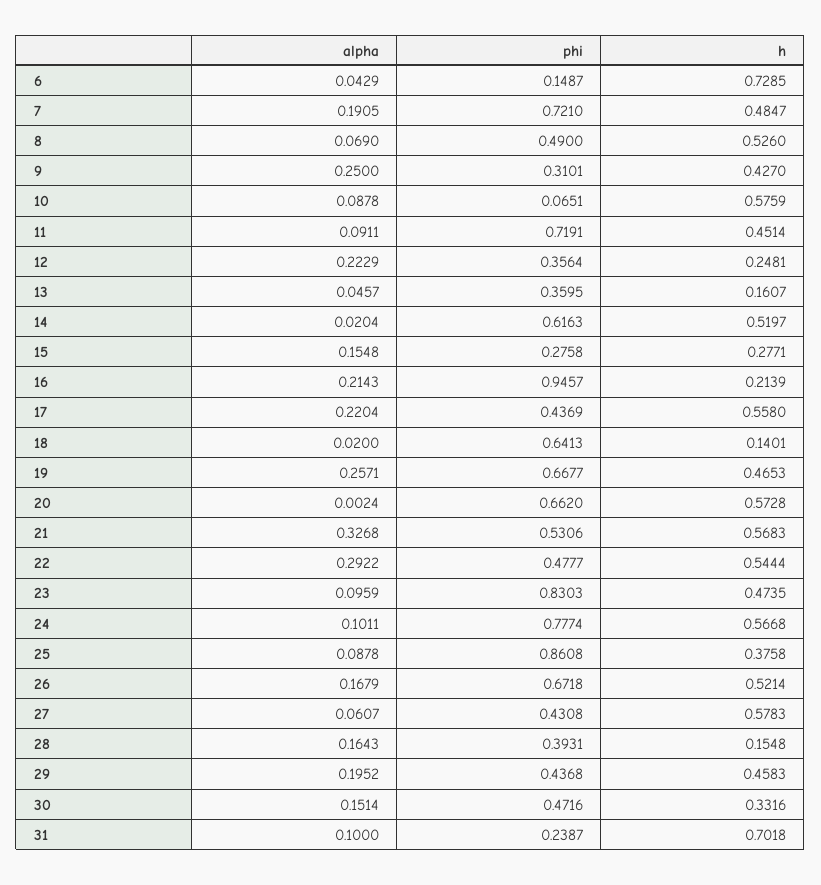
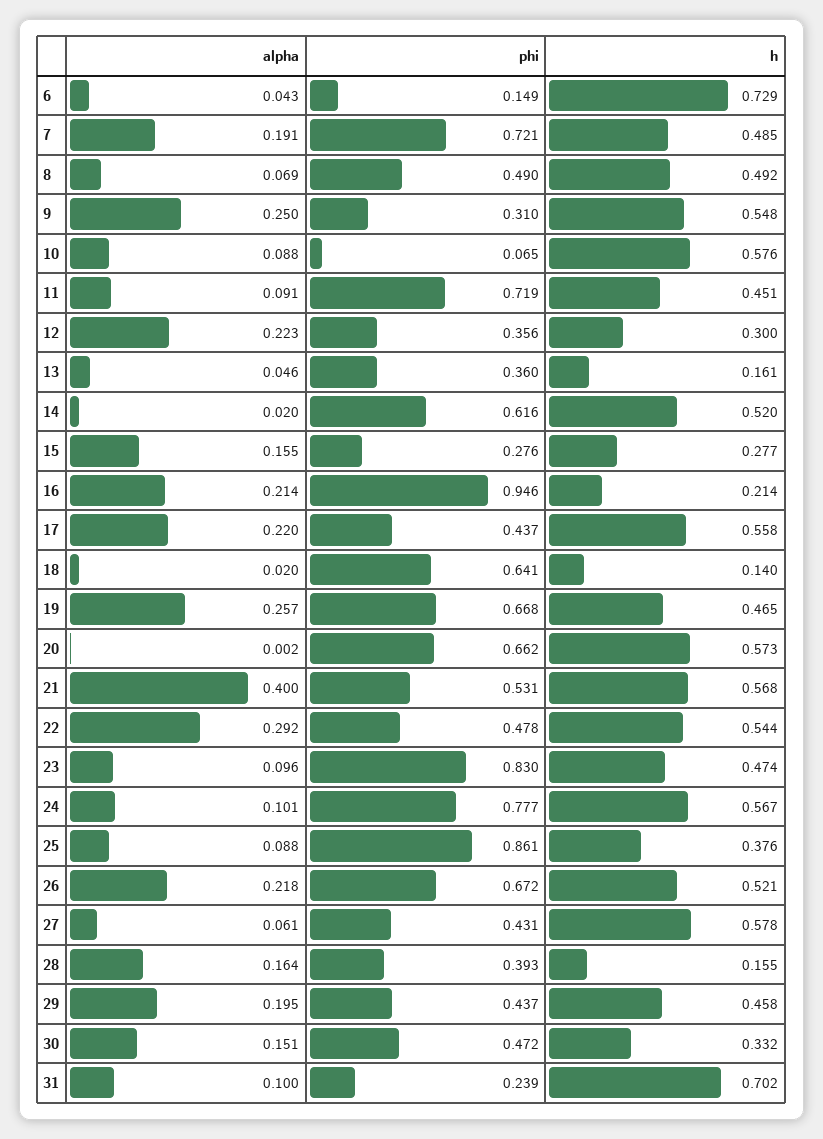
h, 8: 0.526 -> 0.492
h, 9: 0.427 -> 0.548
h, 12: 0.2481 -> 0.3
alpha, 21: 0.3268 -> 0.4
alpha, 26: 0.1679 -> 0.218

